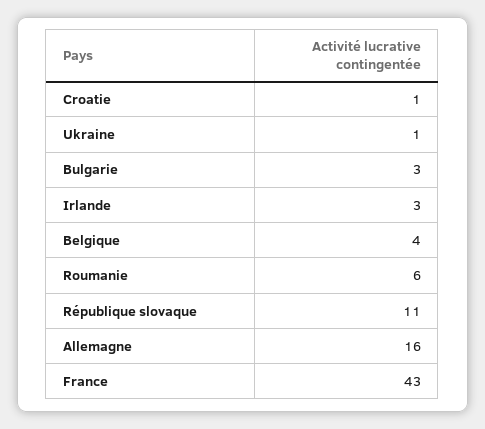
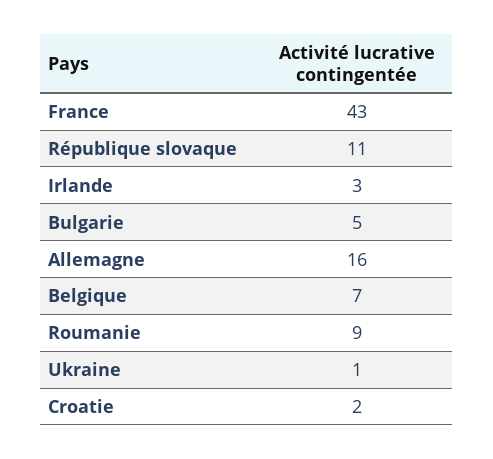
Croatie: 1 -> 2
Bulgarie: 3 -> 5
Belgique: 4 -> 7
Roumanie: 6 -> 9

